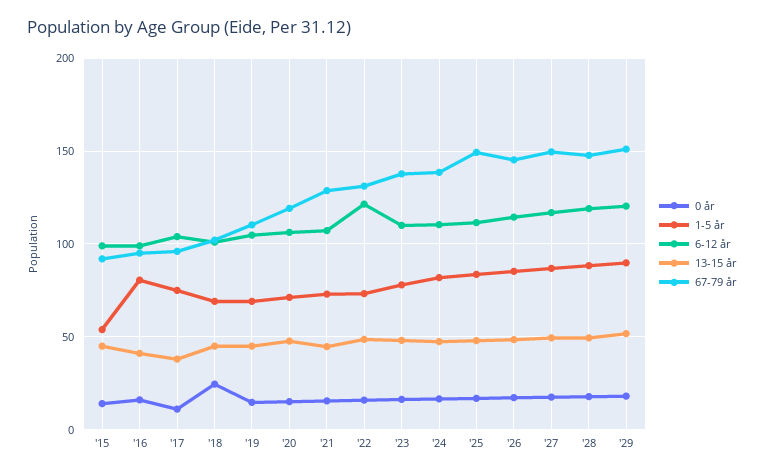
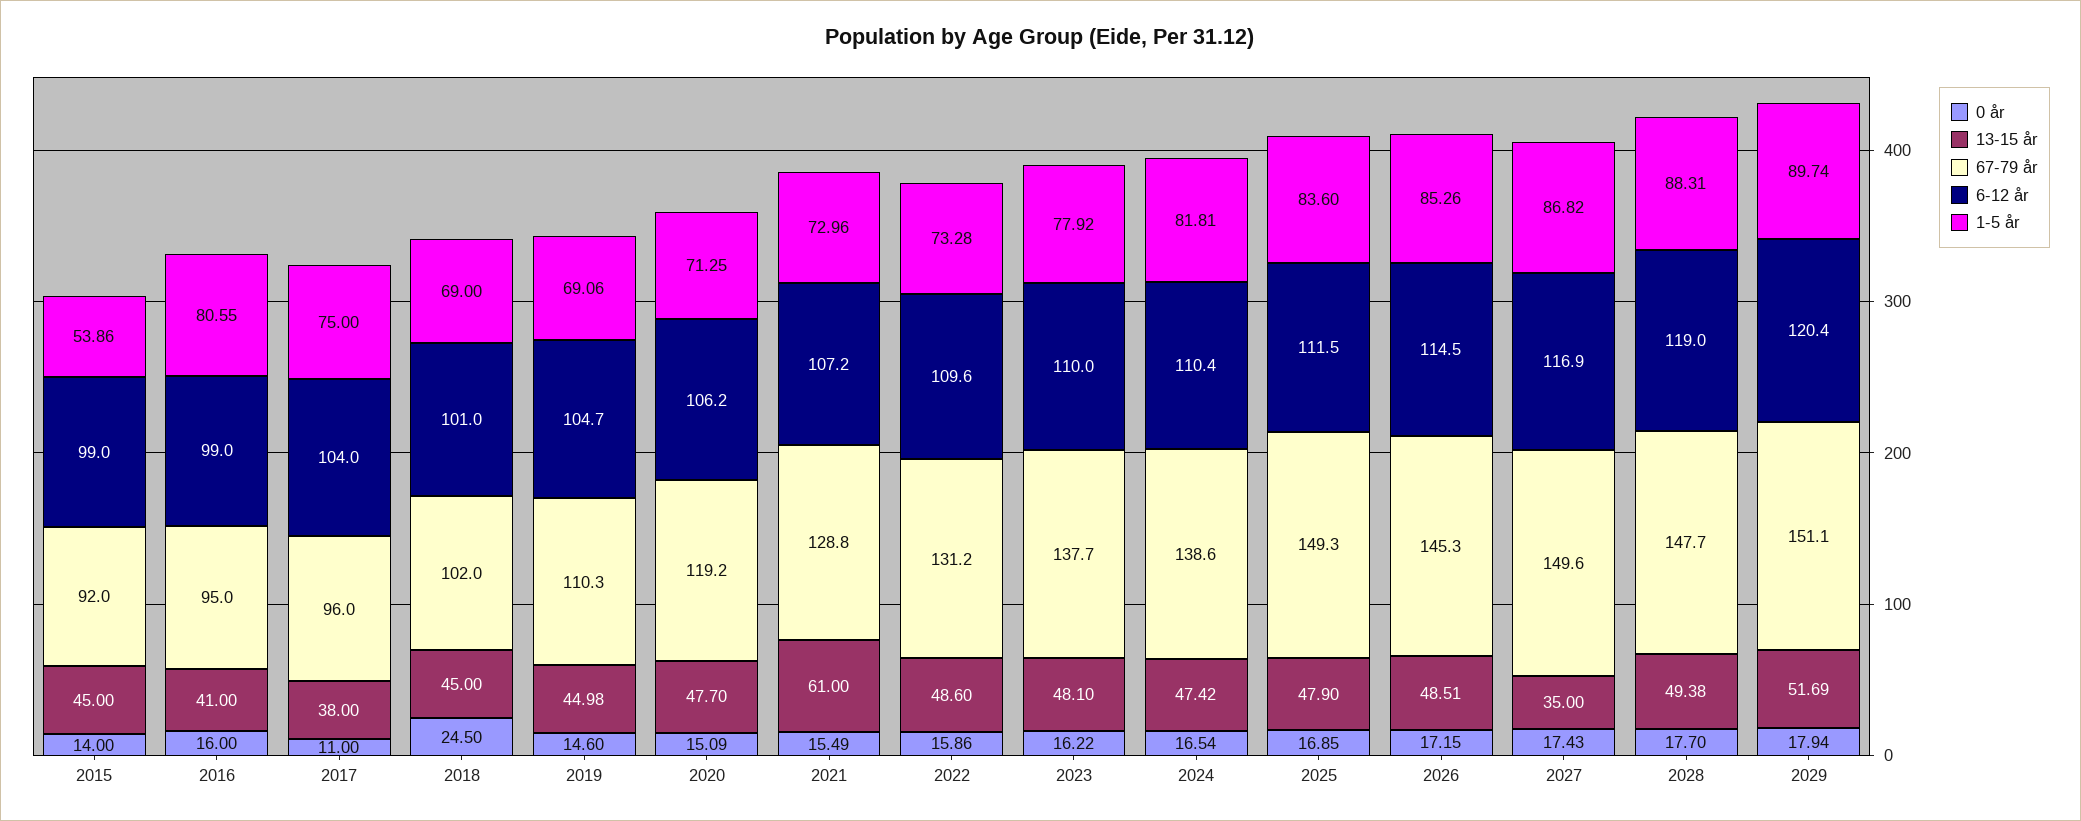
13-15 år, '21: 45 -> 61
6-12 år, '22: 120 -> 109.6
13-15 år, '27: 50 -> 35

